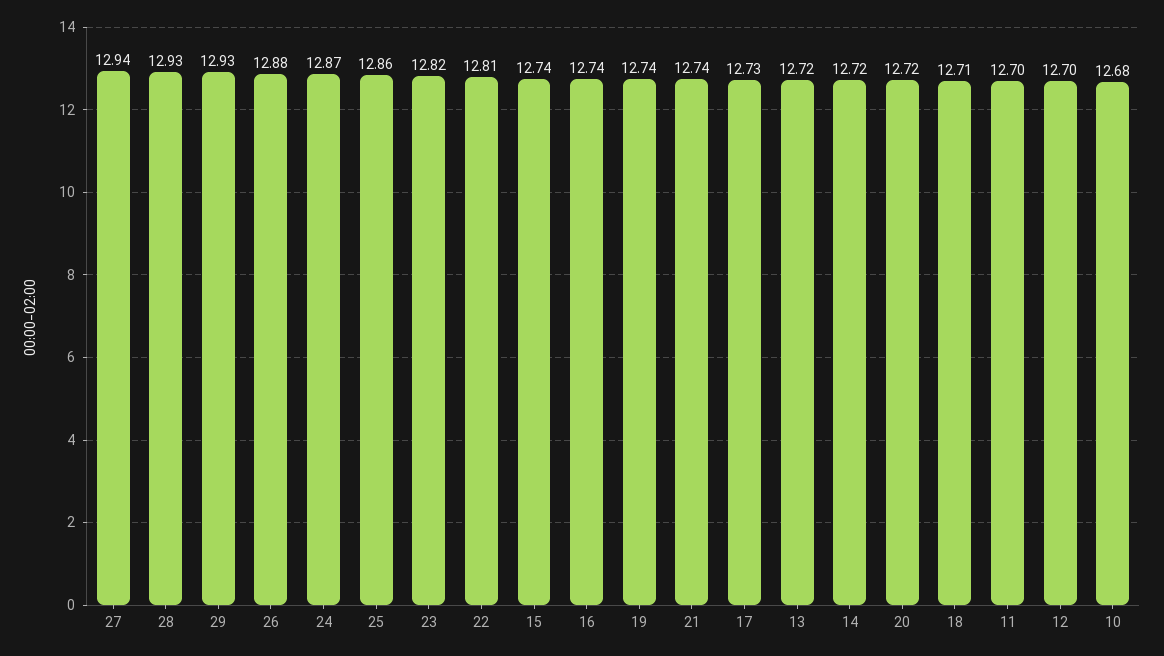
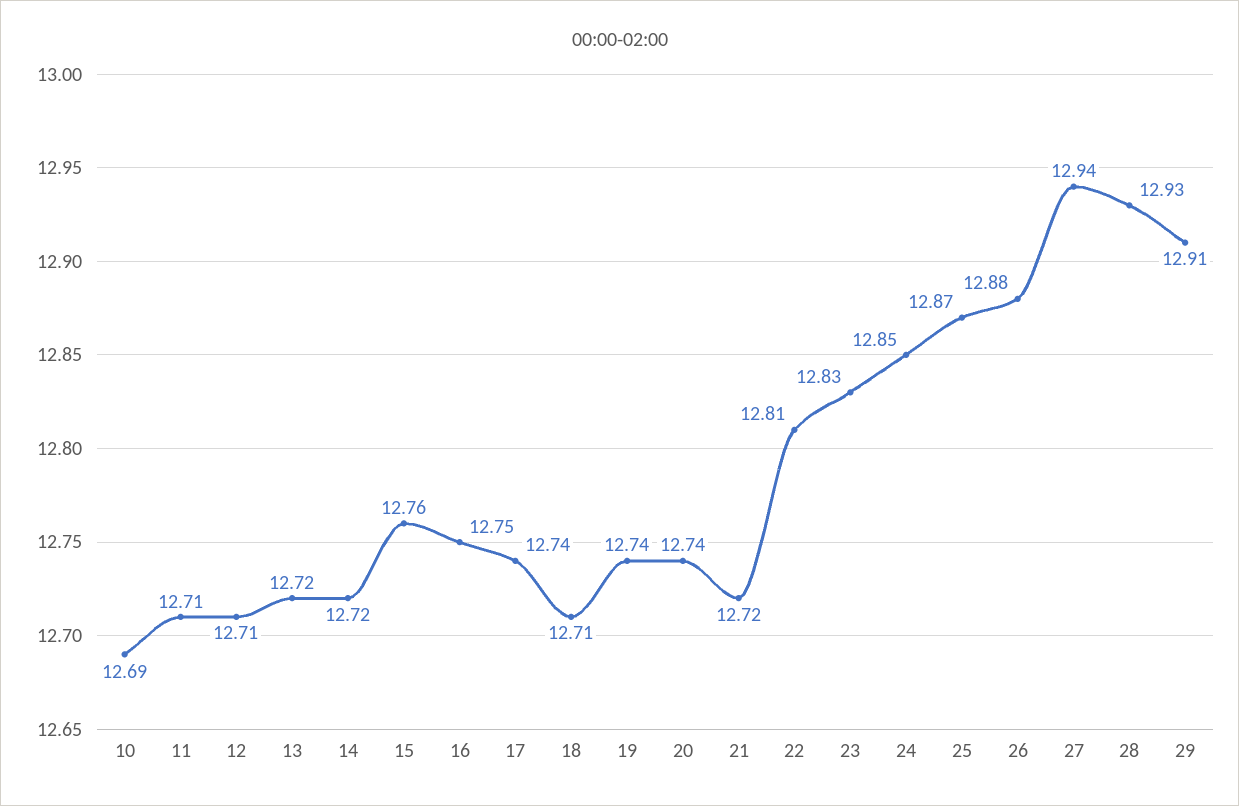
29: 12.93 -> 12.91
24: 12.87 -> 12.85
25: 12.86 -> 12.87
23: 12.82 -> 12.83
15: 12.74 -> 12.76
16: 12.74 -> 12.75
21: 12.74 -> 12.72
17: 12.73 -> 12.74
20: 12.72 -> 12.74
11: 12.7 -> 12.71
12: 12.7 -> 12.71
10: 12.68 -> 12.69

